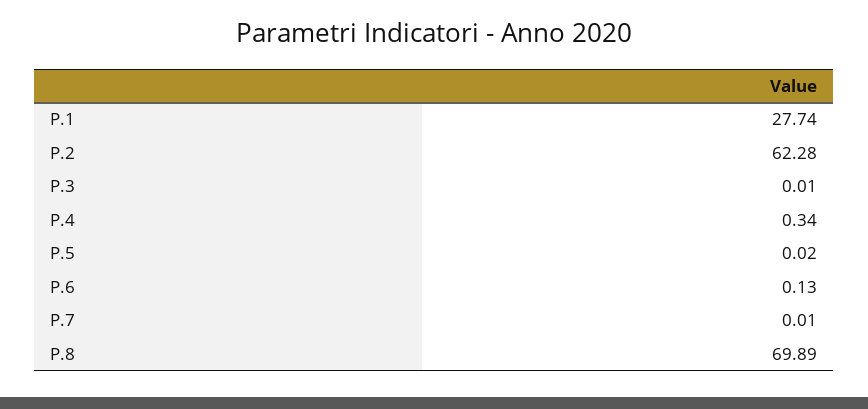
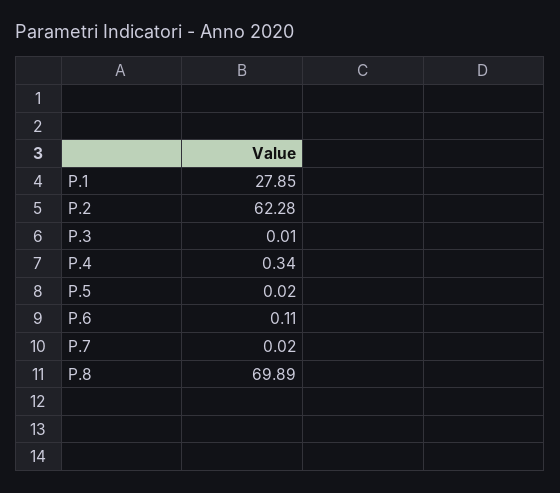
P.1: 27.74 -> 27.85
P.6: 0.13 -> 0.11
P.7: 0.01 -> 0.02

